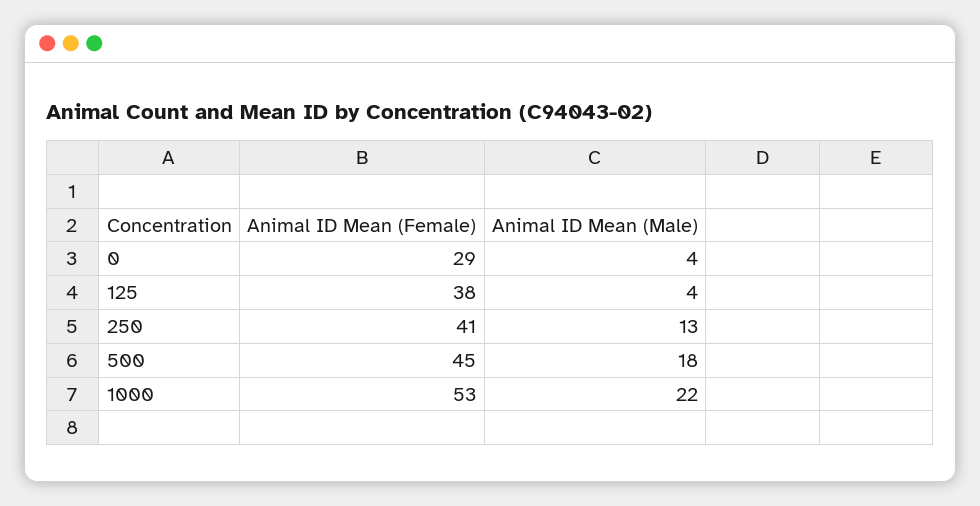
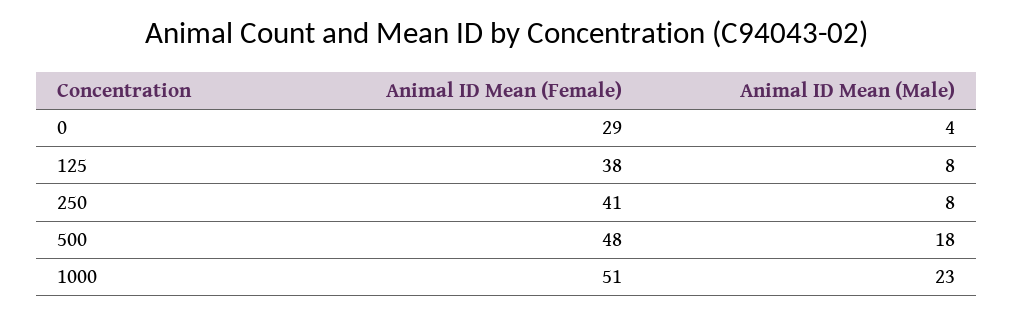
Animal ID Mean (Male), 125: 4 -> 8
Animal ID Mean (Male), 250: 13 -> 8
Animal ID Mean (Female), 500: 45 -> 48
Animal ID Mean (Female), 1000: 53 -> 51
Animal ID Mean (Male), 1000: 22 -> 23

